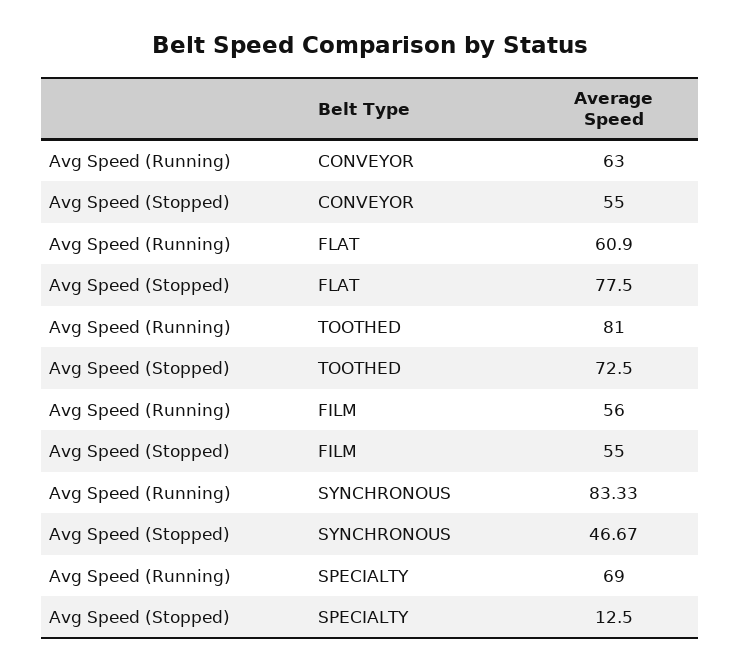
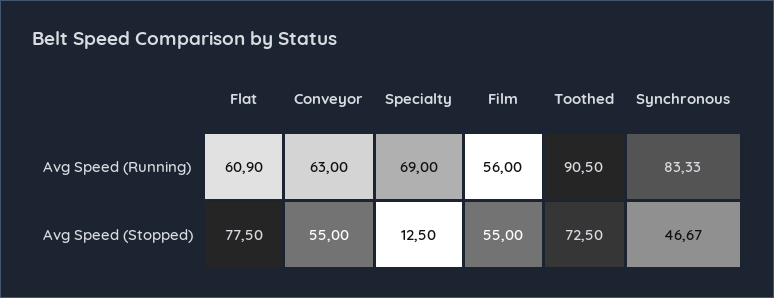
Avg Speed (Running), TOOTHED: 81 -> 90.5

